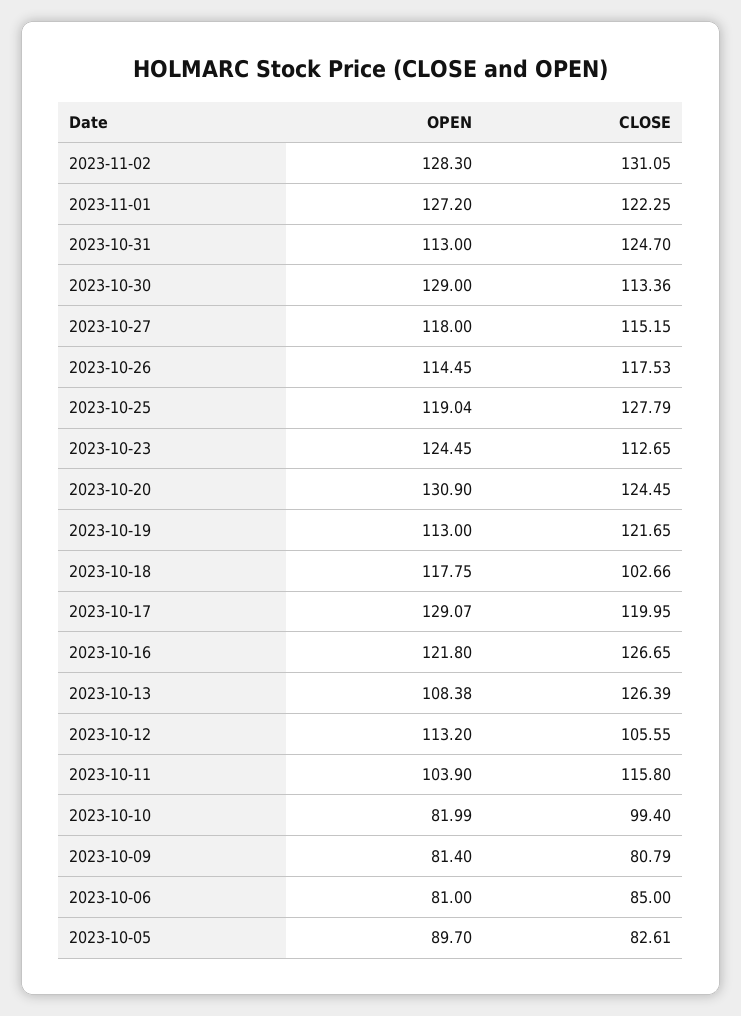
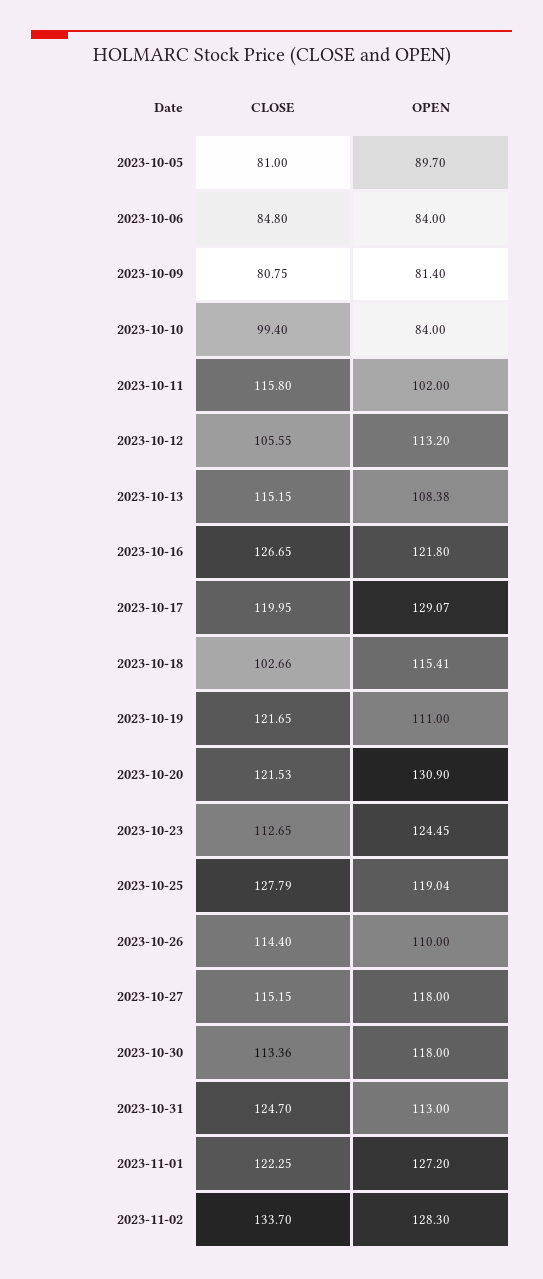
CLOSE, 2023-11-02: 131.05 -> 133.7
OPEN, 2023-10-30: 129 -> 118
OPEN, 2023-10-26: 114.45 -> 110
CLOSE, 2023-10-26: 117.53 -> 114.4
CLOSE, 2023-10-20: 124.45 -> 121.53
OPEN, 2023-10-19: 113 -> 111
OPEN, 2023-10-18: 117.75 -> 115.41
CLOSE, 2023-10-13: 126.39 -> 115.15
OPEN, 2023-10-11: 103.9 -> 102
OPEN, 2023-10-10: 81.99 -> 84
CLOSE, 2023-10-09: 80.79 -> 80.75
OPEN, 2023-10-06: 81 -> 84
CLOSE, 2023-10-06: 85 -> 84.8
CLOSE, 2023-10-05: 82.61 -> 81

